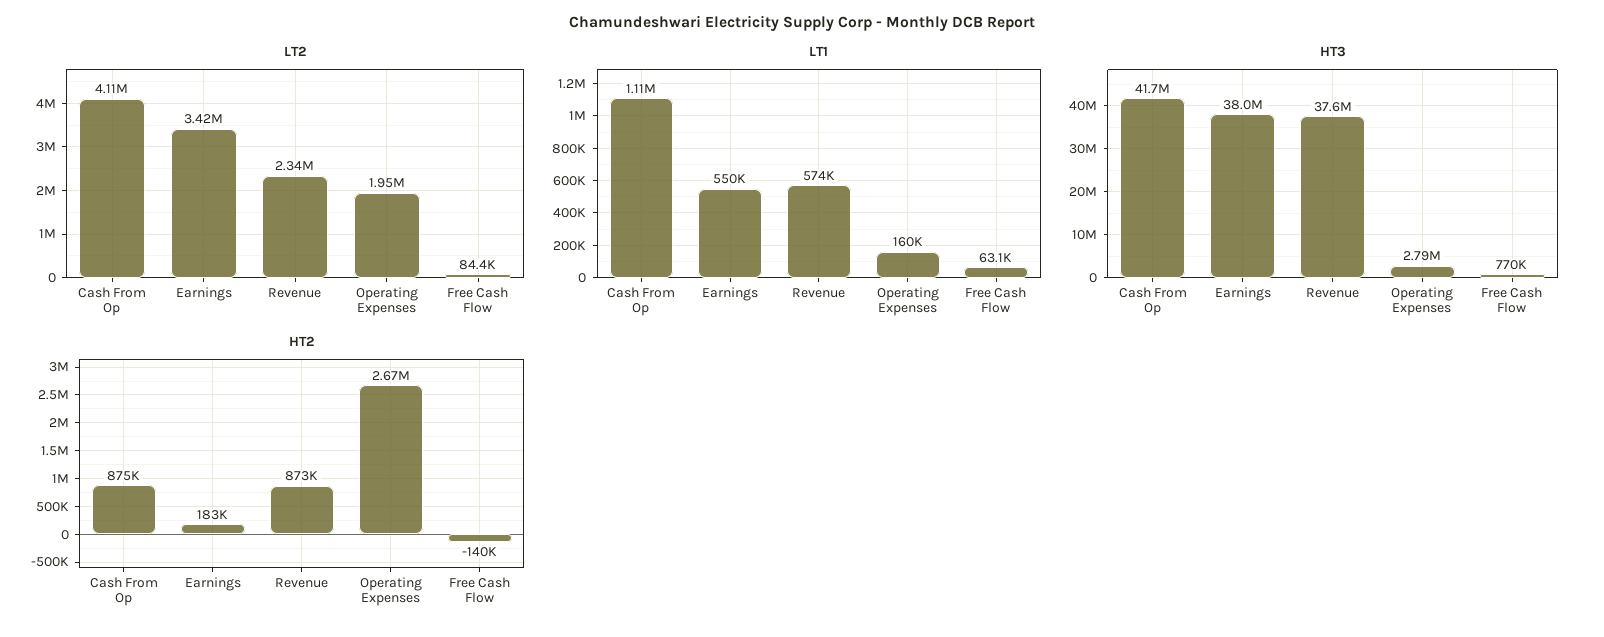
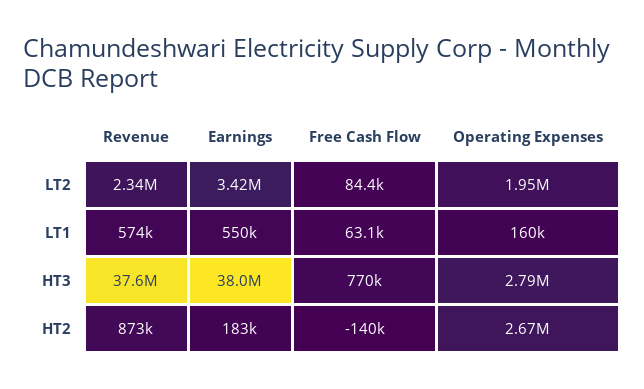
LT2, Cash From Op: 4110000 -> none
LT1, Cash From Op: 1110000 -> none
HT3, Cash From Op: 41700000 -> none
HT2, Cash From Op: 875000 -> none

